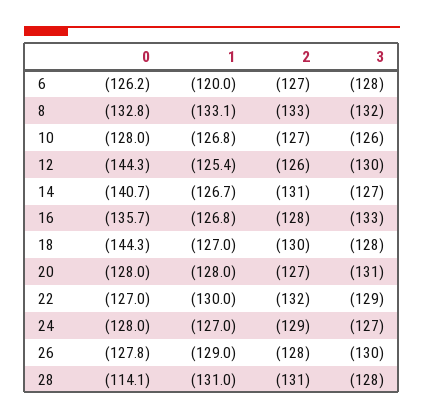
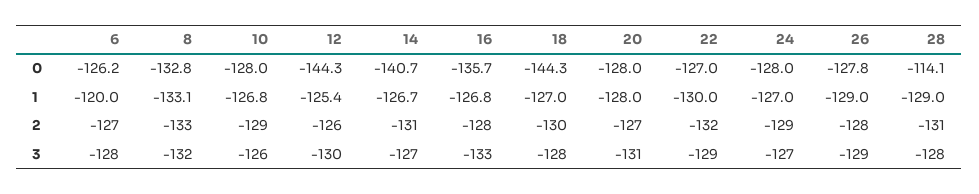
2, 10: -127 -> -129
3, 26: -130 -> -129
1, 28: -131 -> -129

